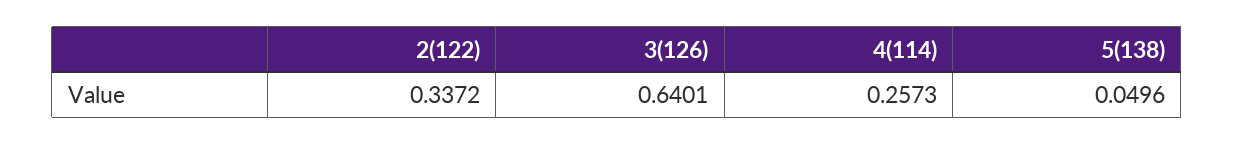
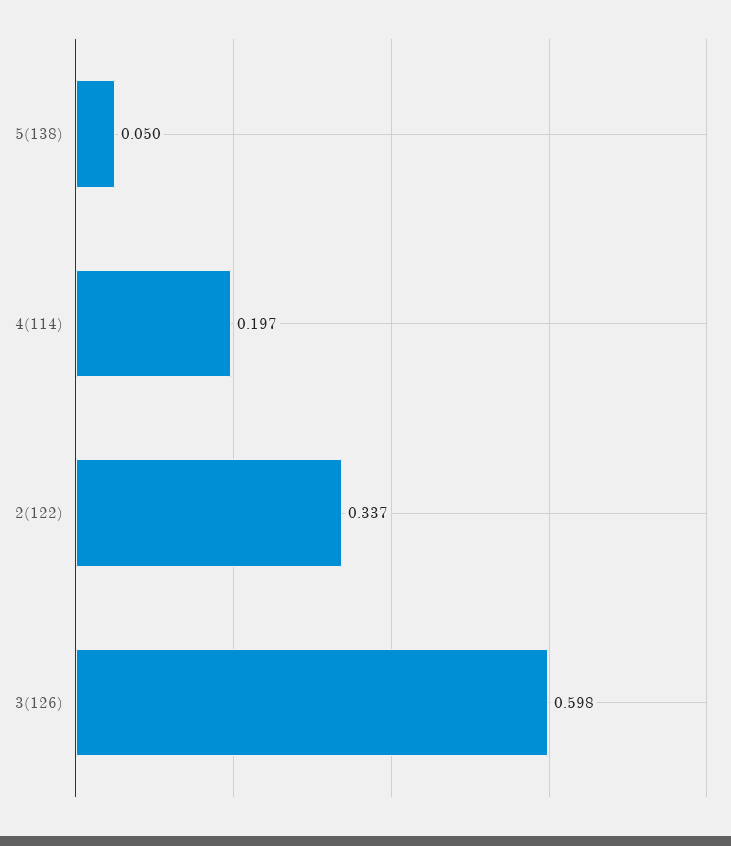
3(126): 0.6401 -> 0.598
4(114): 0.2573 -> 0.197

